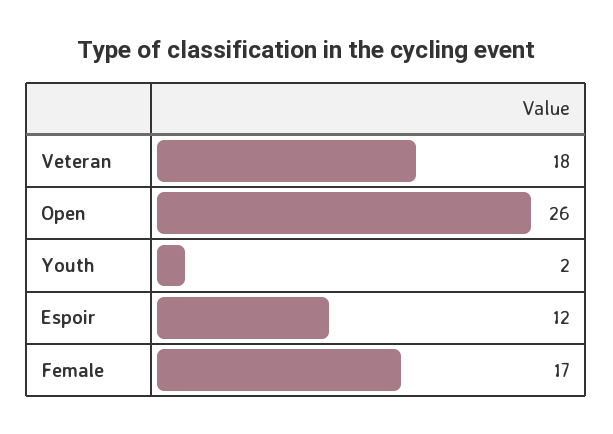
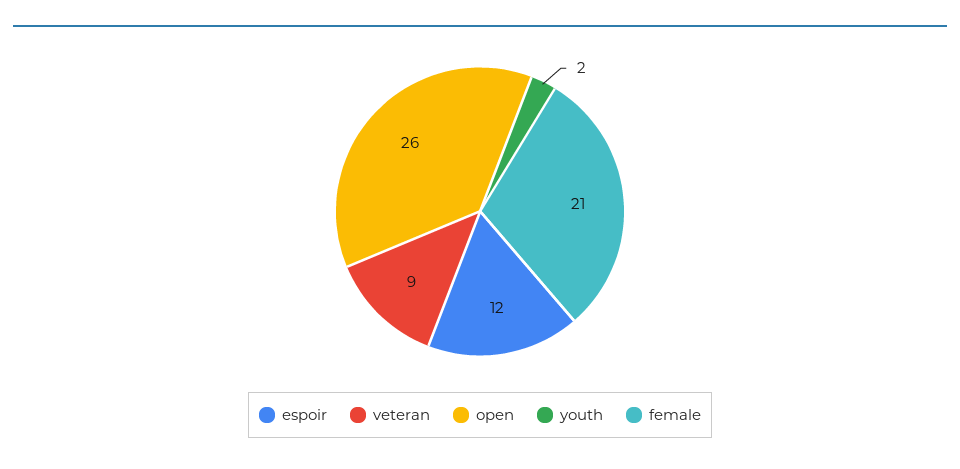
Veteran: 18 -> 9
Female: 17 -> 21

